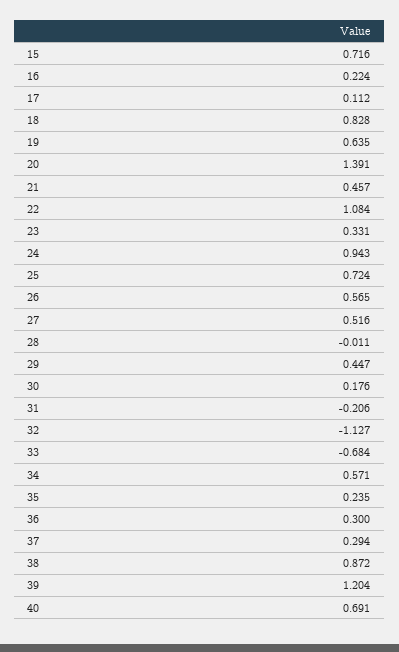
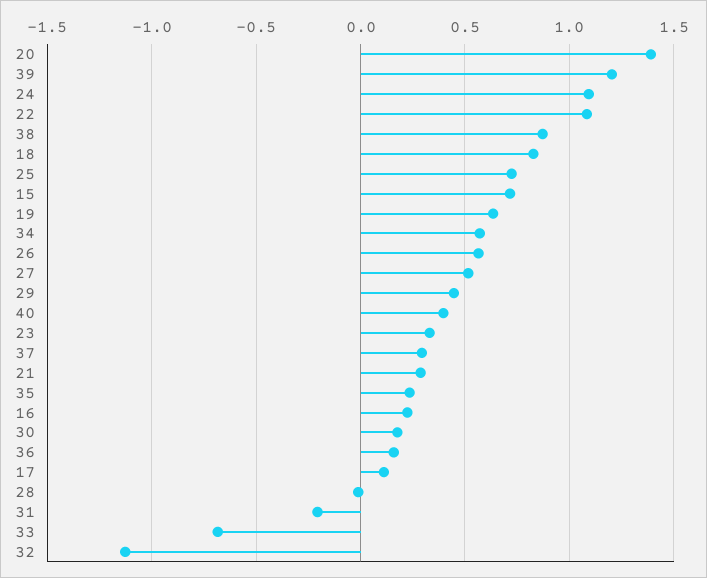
21: 0.457 -> 0.3
24: 0.943 -> 1.1
36: 0.3 -> 0.15
40: 0.691 -> 0.4

